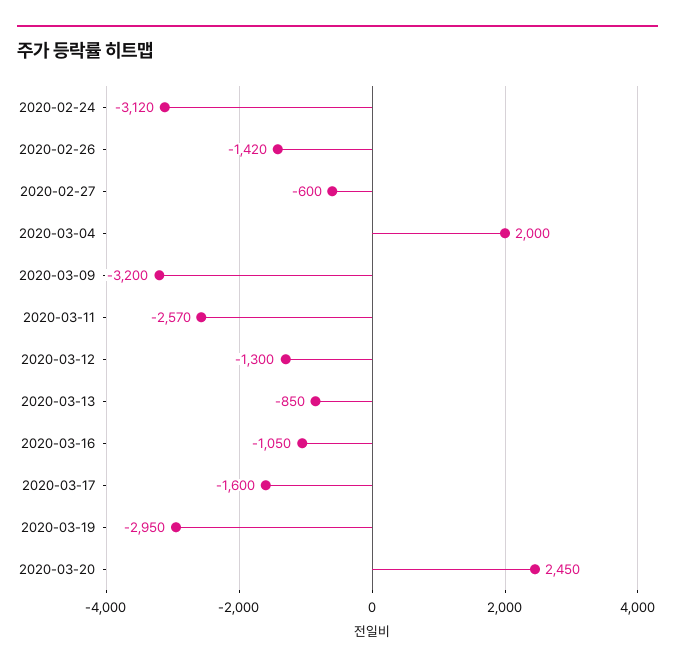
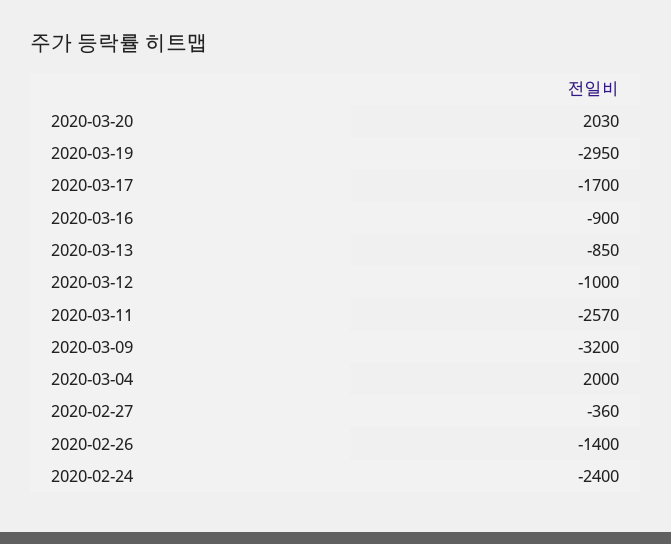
2020-02-24: -3120 -> -2400
2020-02-26: -1420 -> -1400
2020-02-27: -600 -> -360
2020-03-12: -1300 -> -1000
2020-03-16: -1050 -> -900
2020-03-17: -1600 -> -1700
2020-03-20: 2450 -> 2030

